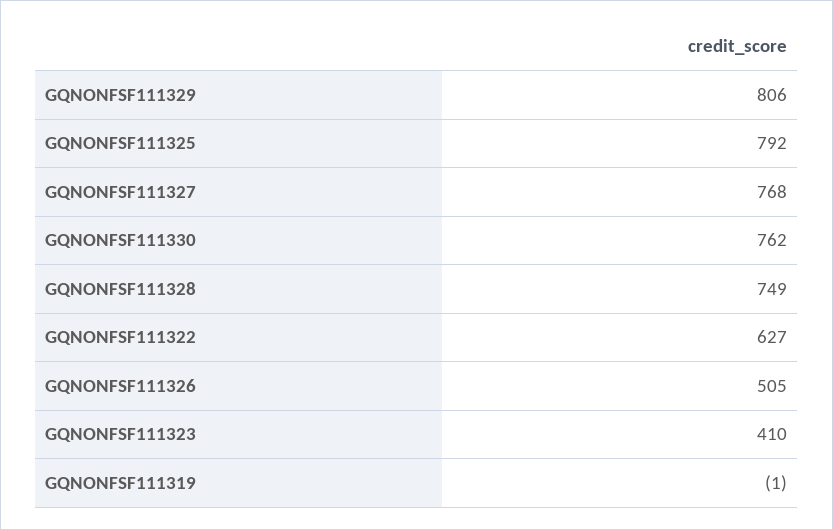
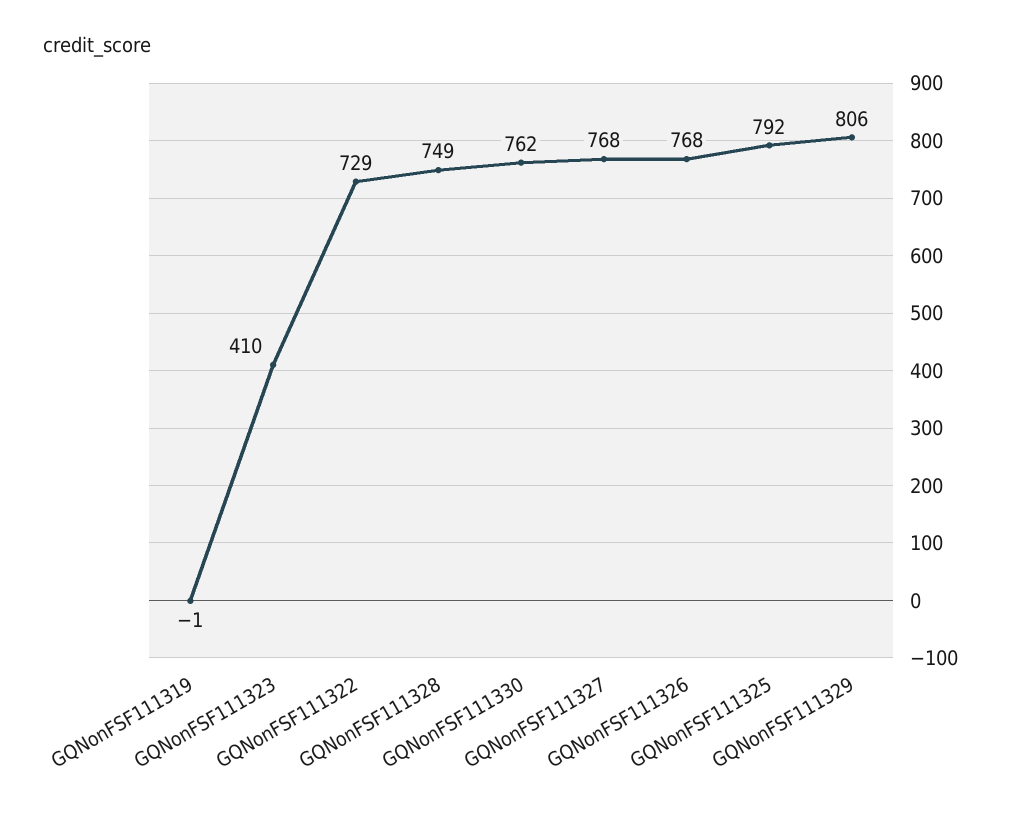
GQNONFSF111322: 627 -> 729
GQNONFSF111326: 505 -> 768

